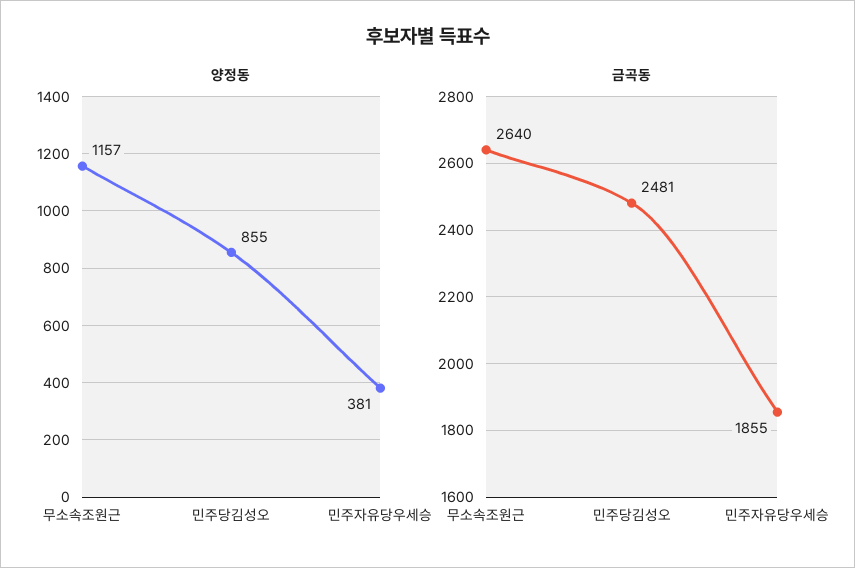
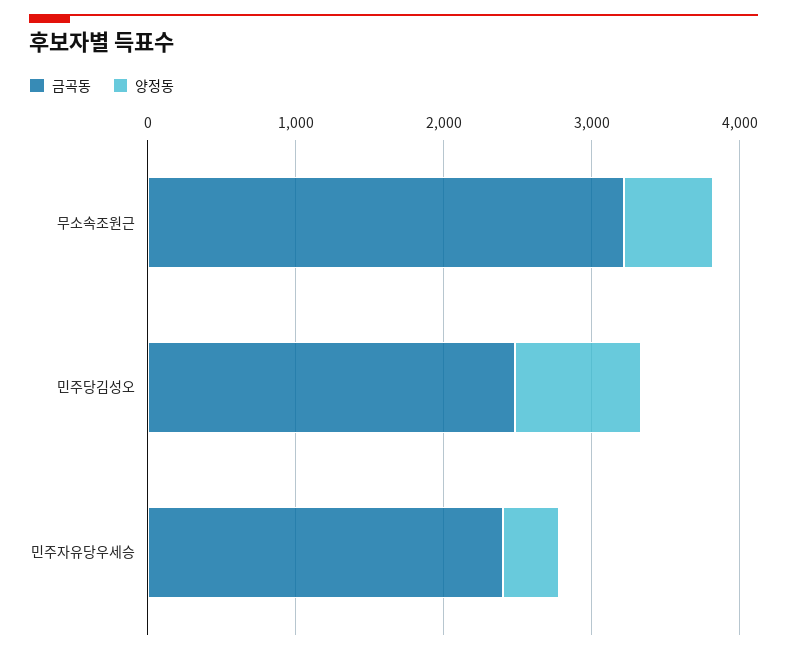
양정동, 무소속조원근: 1157 -> 600
금곡동, 무소속조원근: 2640 -> 3200
금곡동, 민주자유당우세승: 1855 -> 2400

